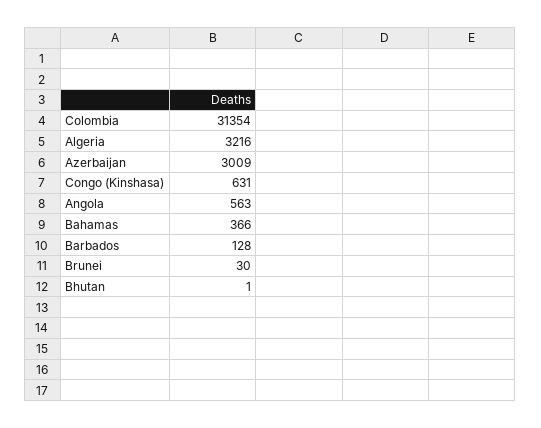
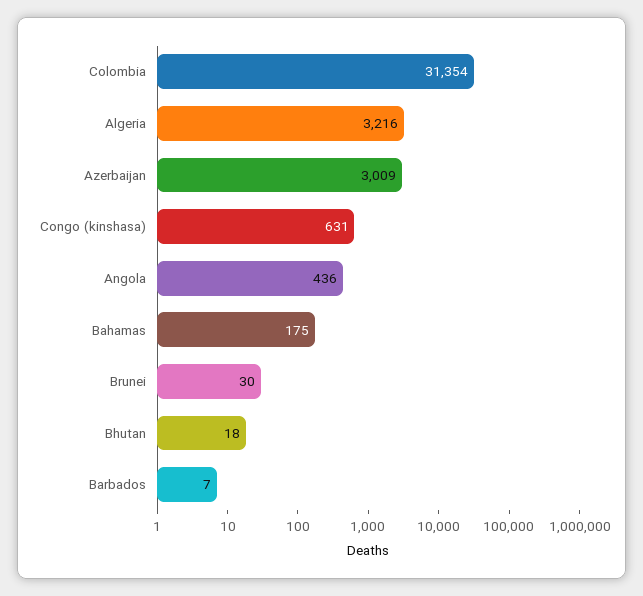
Angola: 563 -> 436
Bahamas: 366 -> 175
Barbados: 128 -> 7
Bhutan: 1 -> 18

